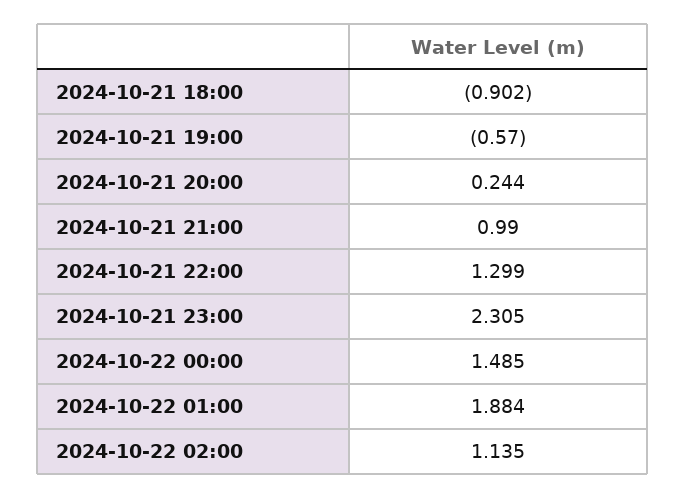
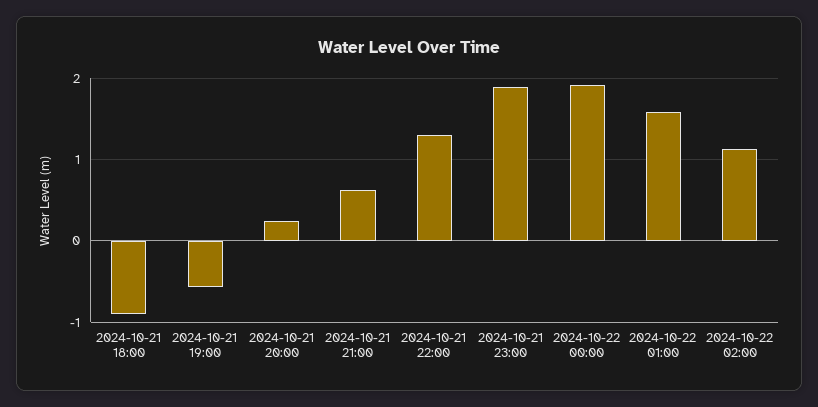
2024-10-21 21:00: 0.99 -> 0.6
2024-10-21 23:00: 2.305 -> 1.9
2024-10-22 00:00: 1.485 -> 1.9
2024-10-22 01:00: 1.884 -> 1.6

